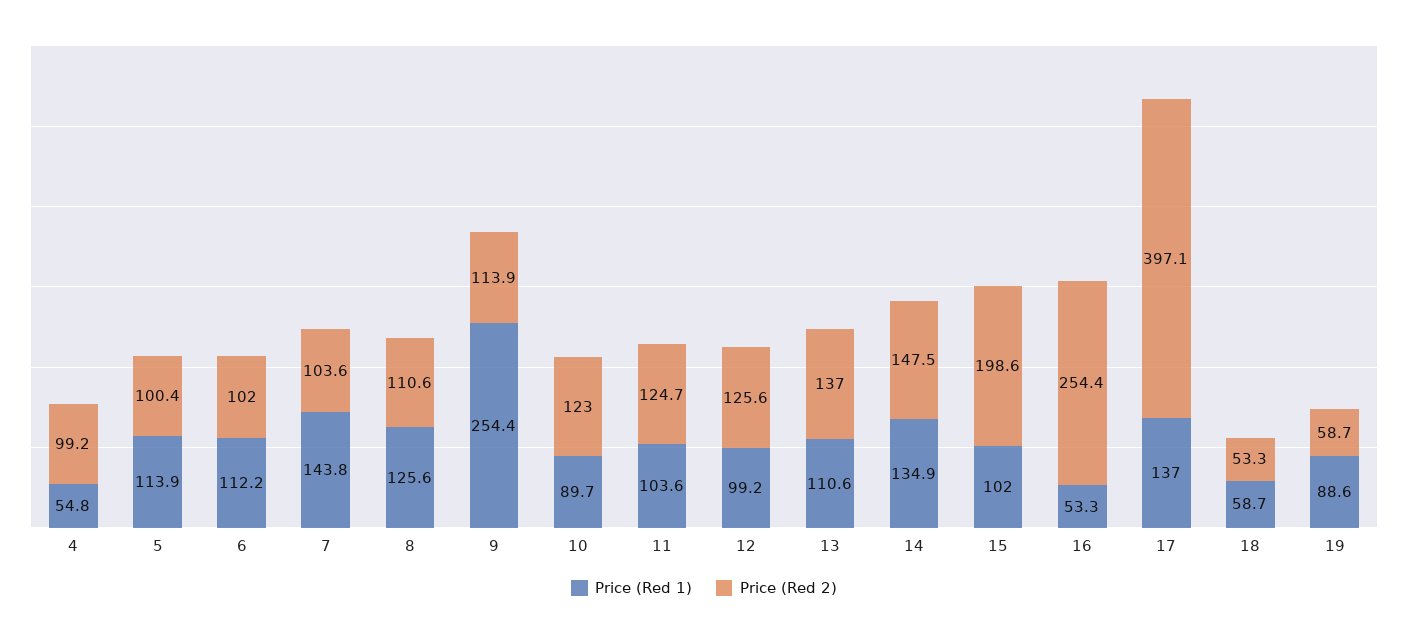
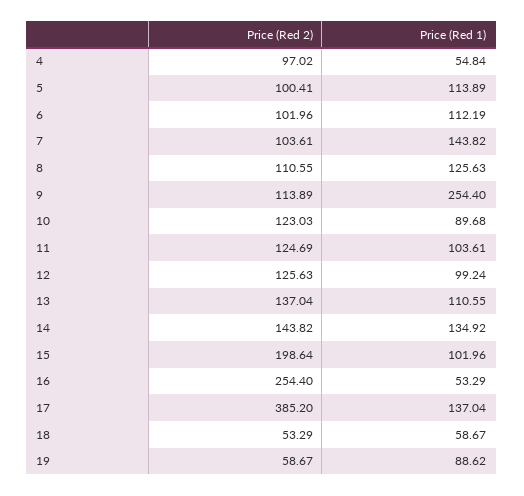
Price (Red 2), 4: 99.2 -> 97.02
Price (Red 2), 14: 147.5 -> 143.82
Price (Red 2), 17: 397.1 -> 385.2

